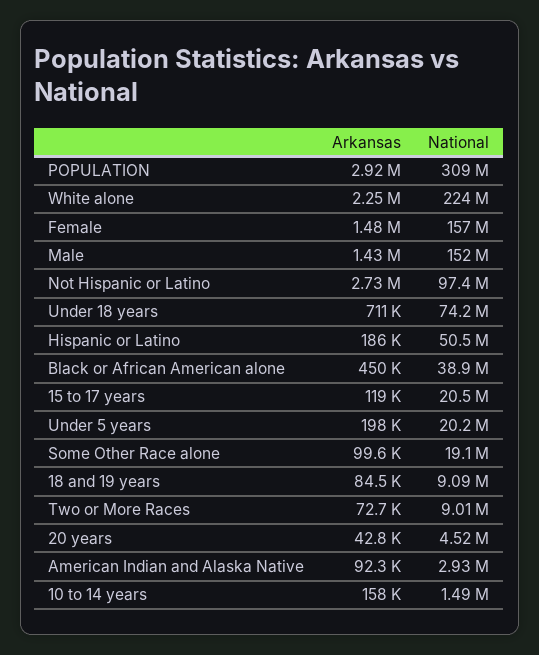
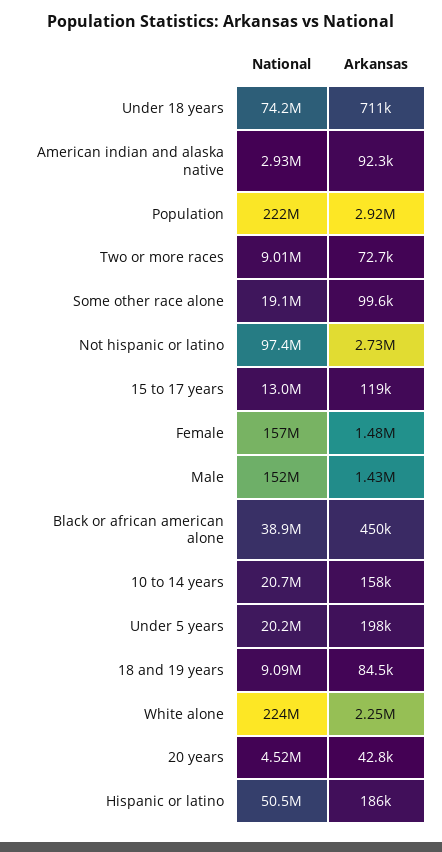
National, POPULATION: 309000000 -> 222000000
National, 15 to 17 years: 20500000 -> 13000000
National, 10 to 14 years: 1490000 -> 20700000

